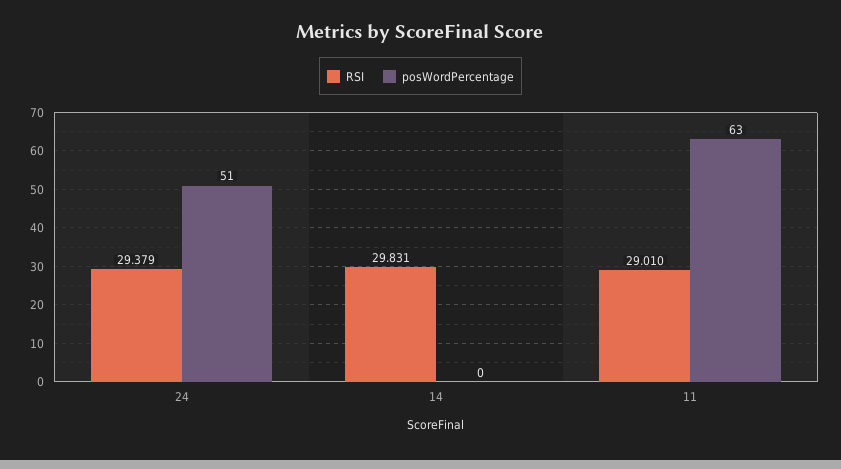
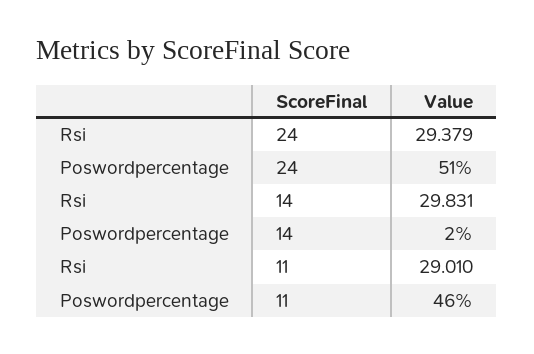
posWordPercentage, 14: 0 -> 2
posWordPercentage, 11: 63 -> 46

